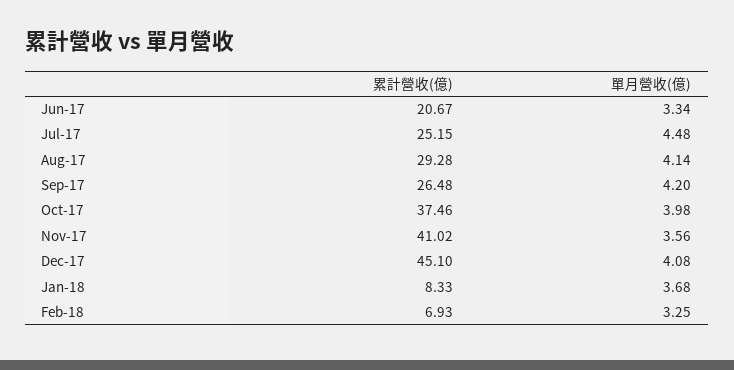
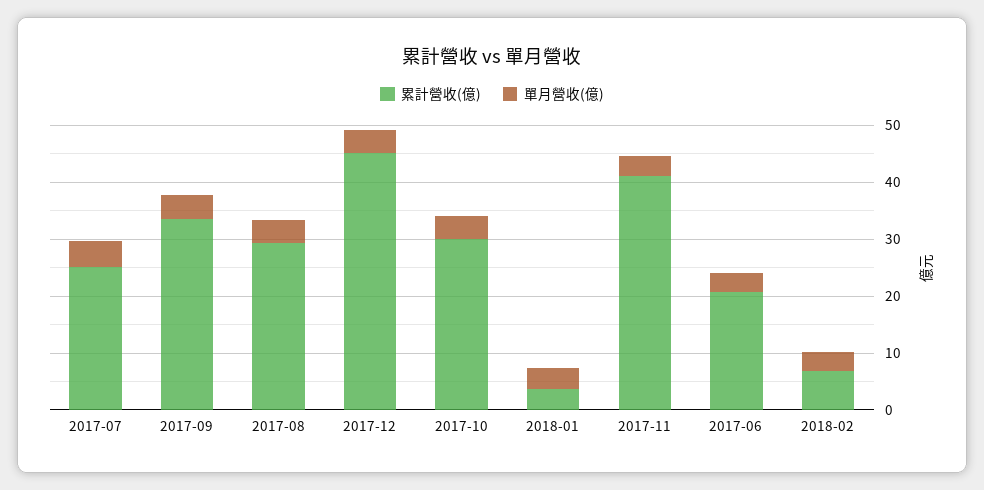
累計營收(億), Sep-17: 26.48 -> 34
累計營收(億), Oct-17: 37.46 -> 30
累計營收(億), Jan-18: 8.33 -> 4

